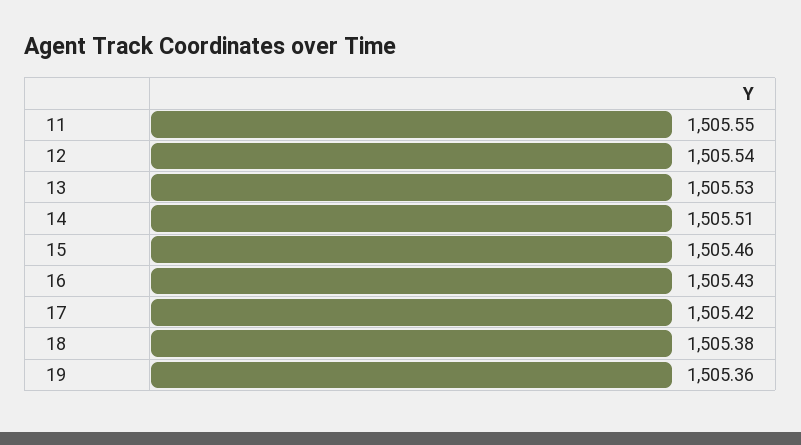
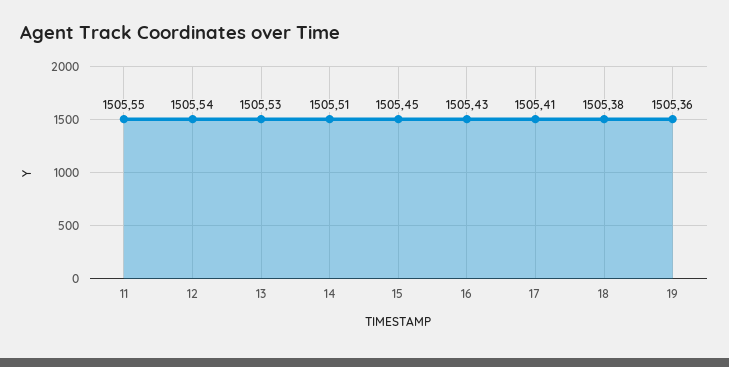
15: 1505.46 -> 1505.45
17: 1505.42 -> 1505.41

